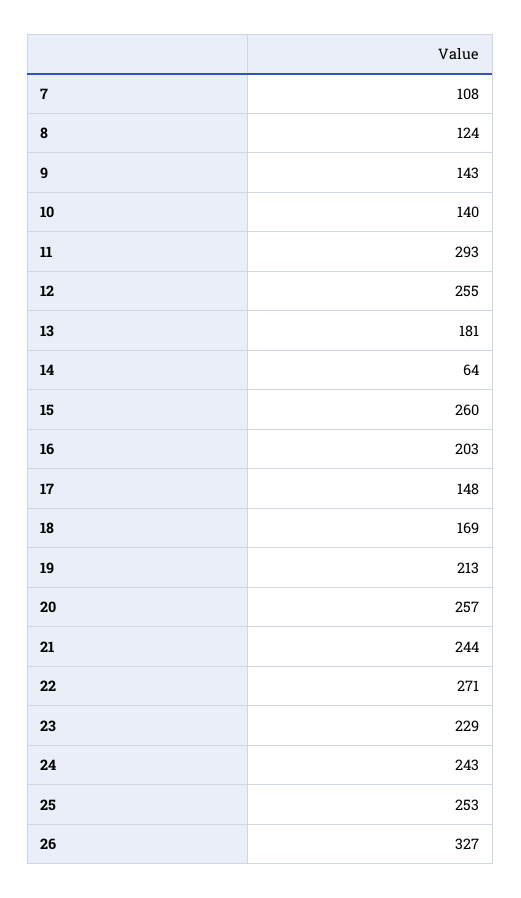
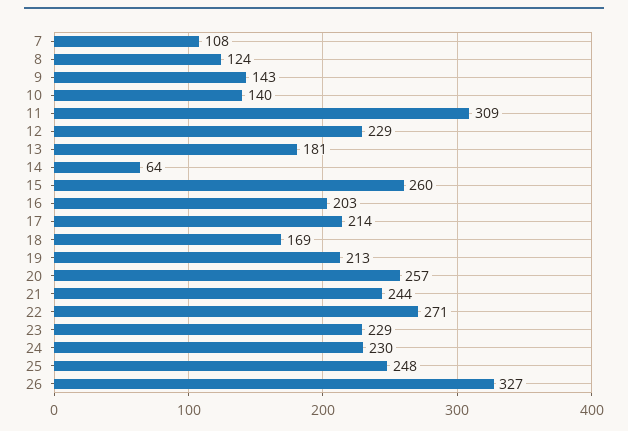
11: 293 -> 309
12: 255 -> 229
17: 148 -> 214
24: 243 -> 230
25: 253 -> 248

